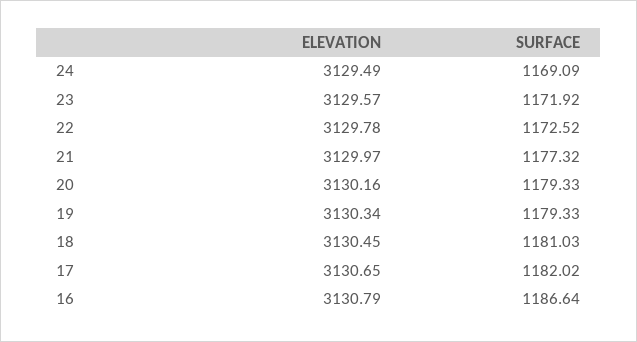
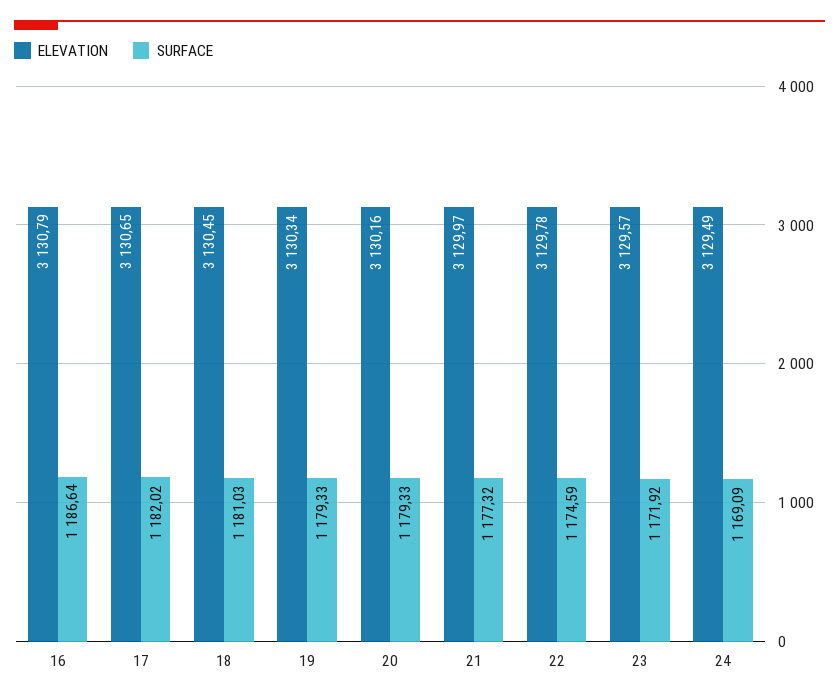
SURFACE, 22: 1172.52 -> 1174.59

